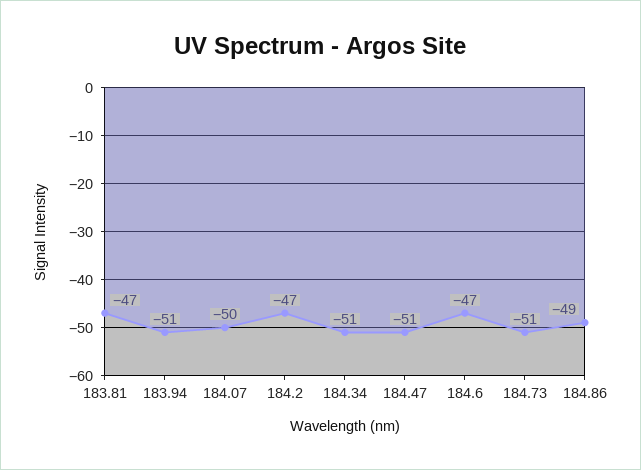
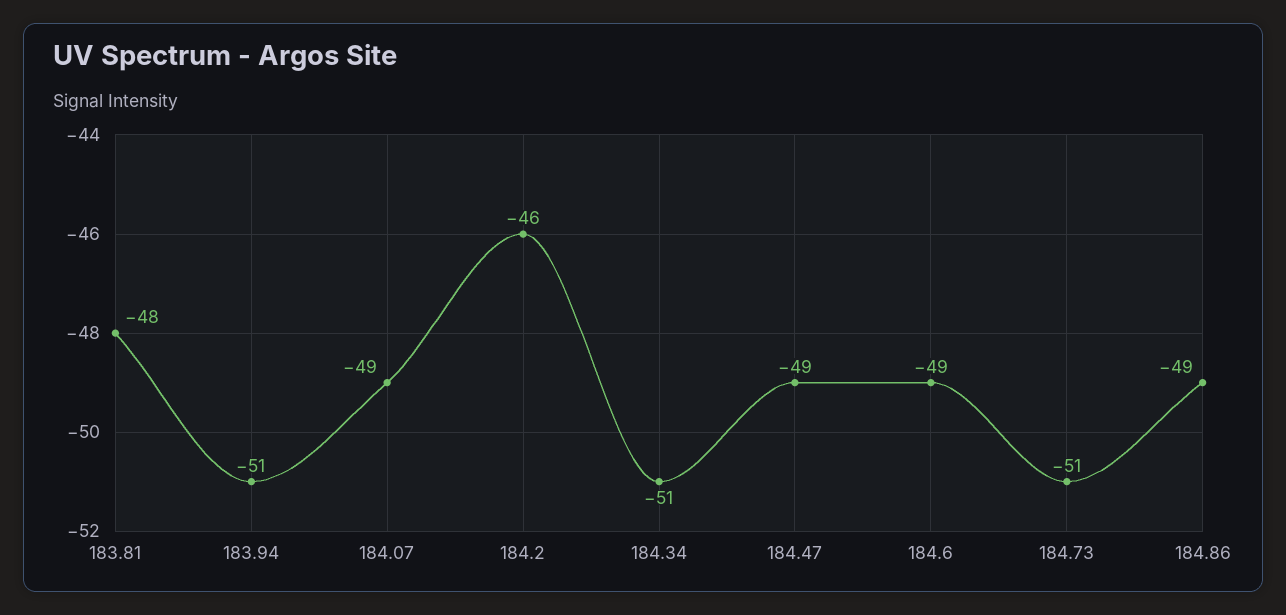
183.81: -47 -> -48
184.07: -50 -> -49
184.2: -47 -> -46
184.47: -51 -> -49
184.6: -47 -> -49

